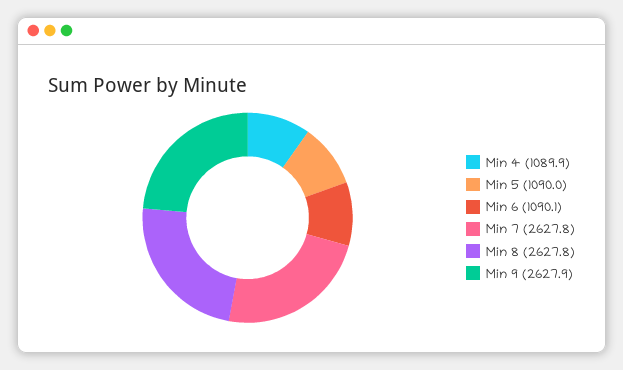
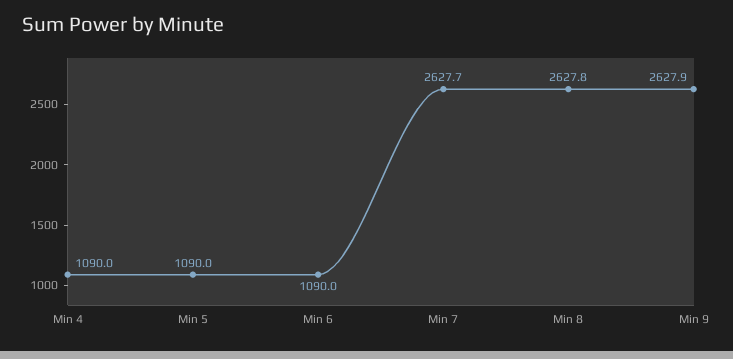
Min 4: 1089.9 -> 1090
Min 6: 1090.1 -> 1090
Min 7: 2627.8 -> 2627.7

